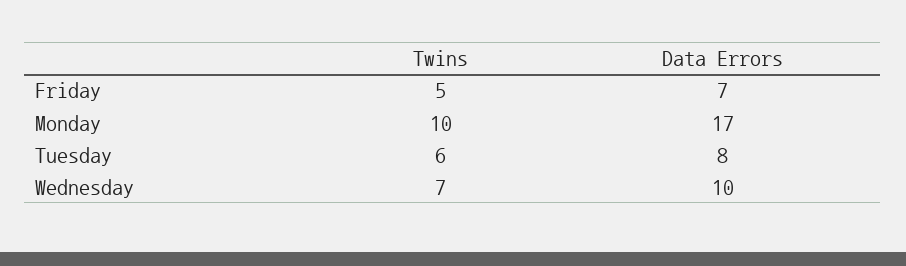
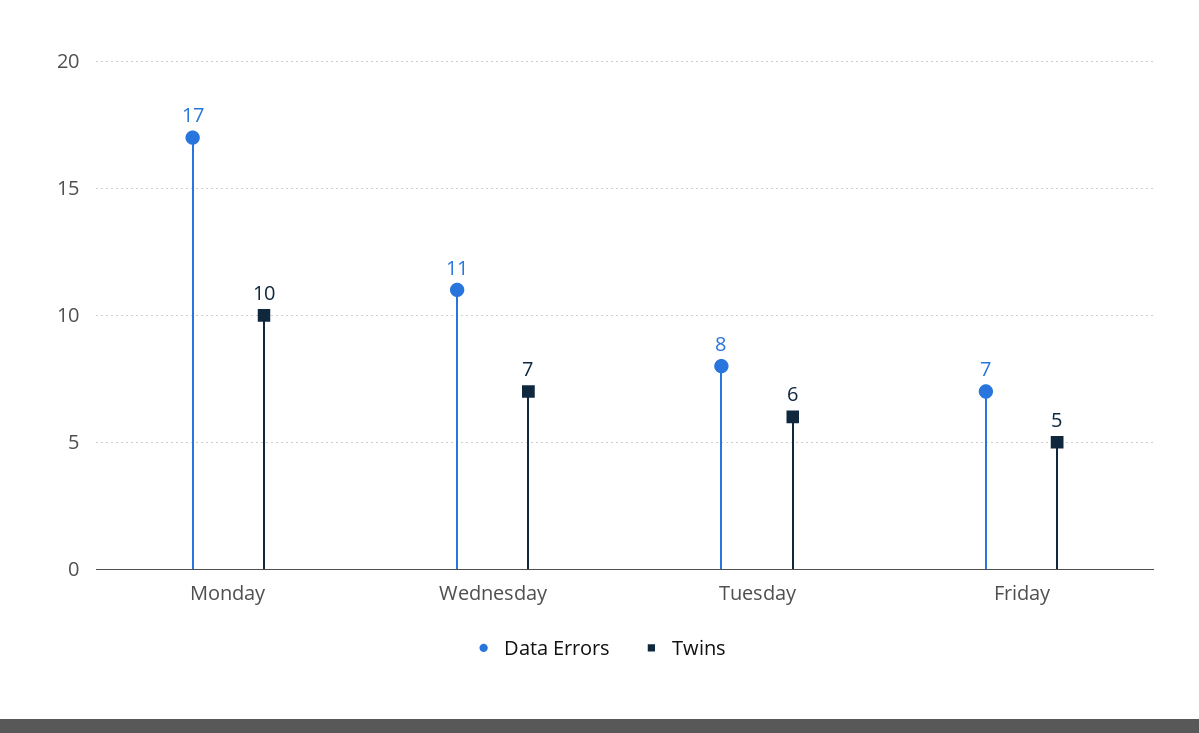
Data Errors, Wednesday: 10 -> 11

